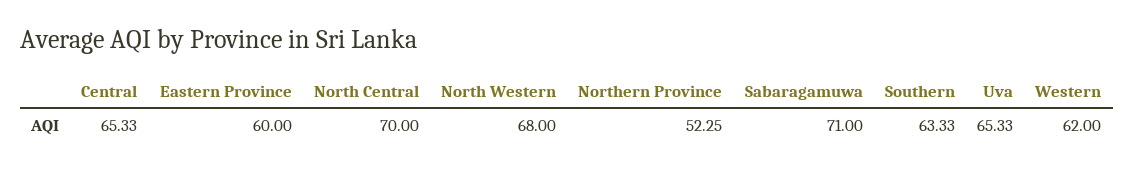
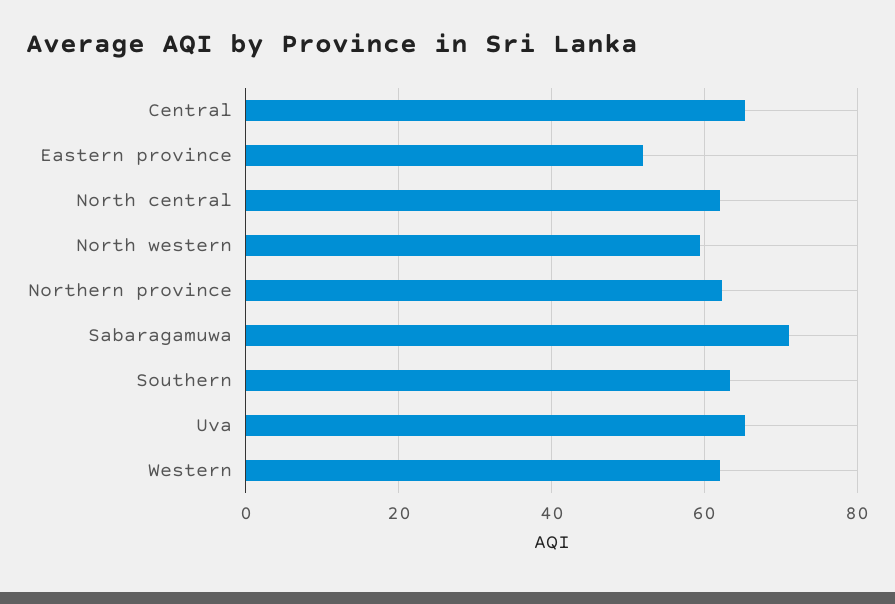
Eastern Province: 60 -> 52
North Central: 70 -> 62
North Western: 68 -> 60
Northern Province: 52.25 -> 62

